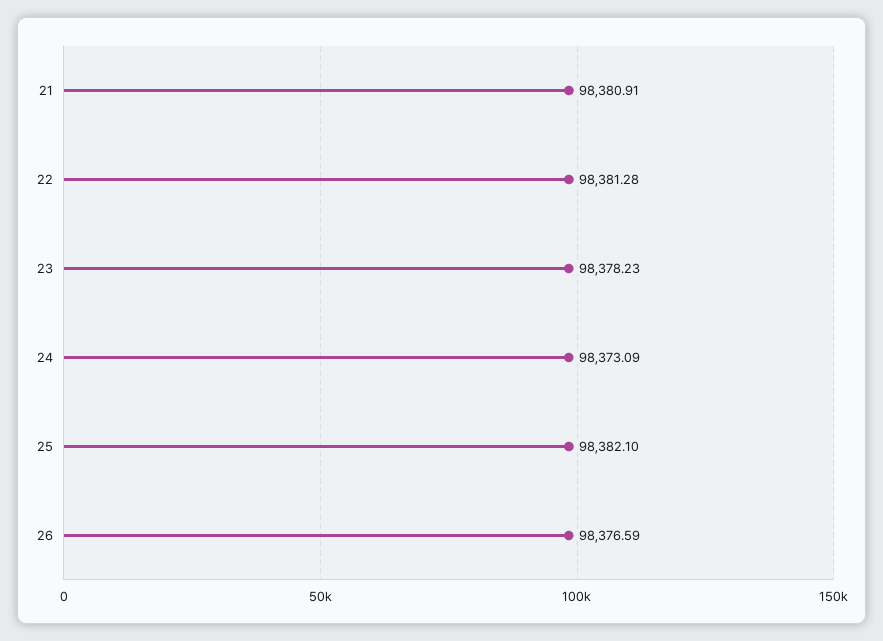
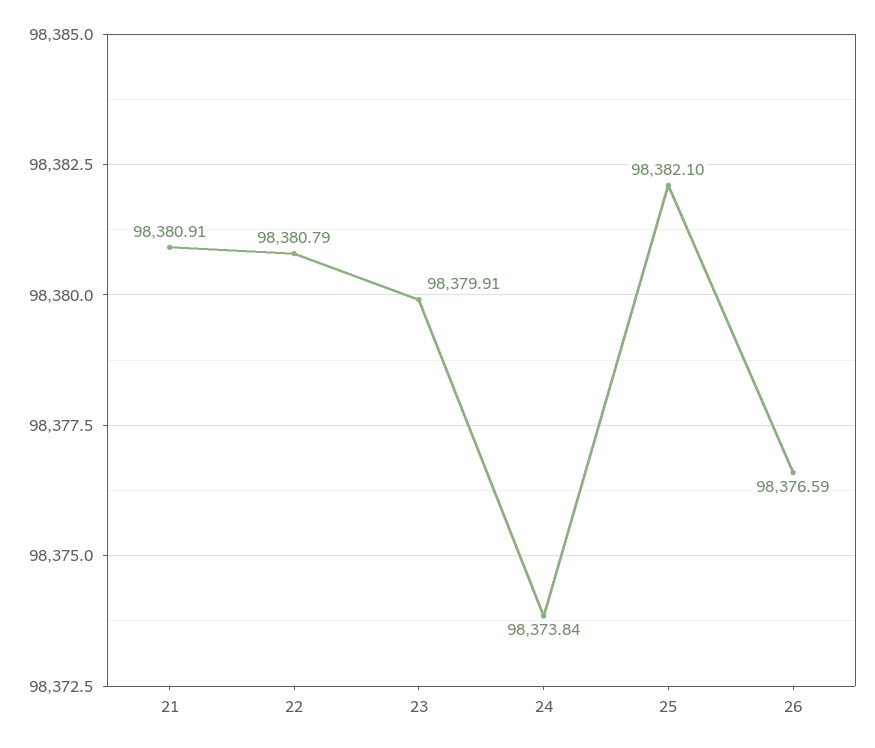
22: 98381.28 -> 98380.79
23: 98378.23 -> 98379.91
24: 98373.09 -> 98373.84

